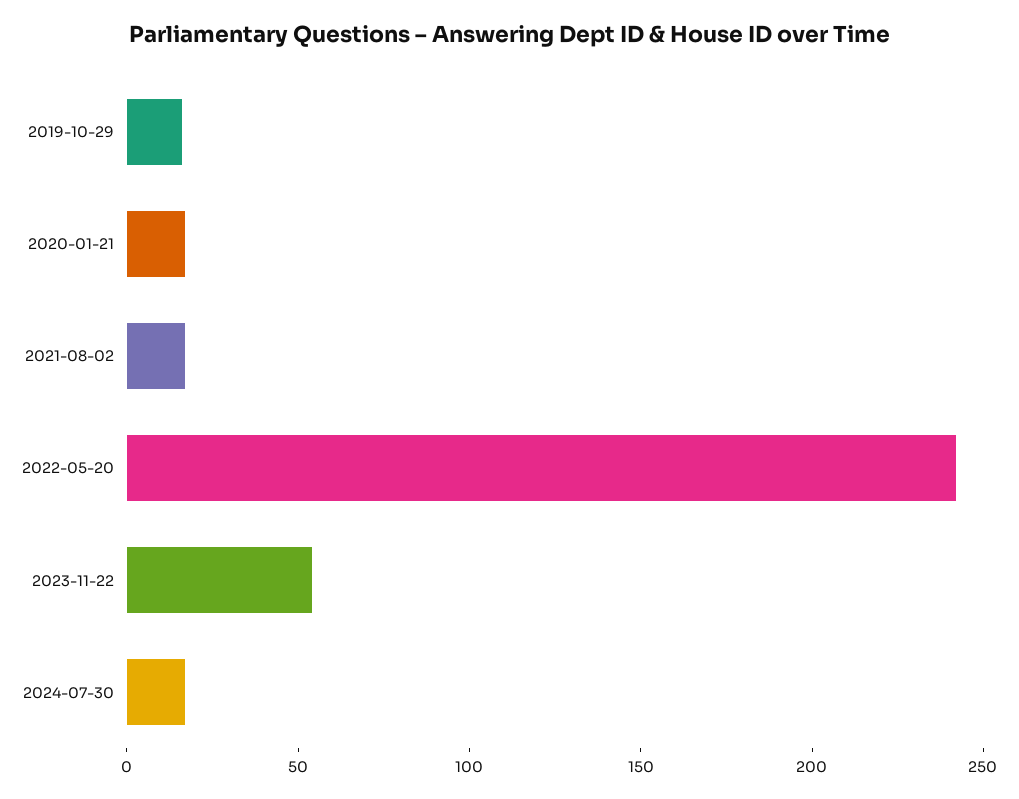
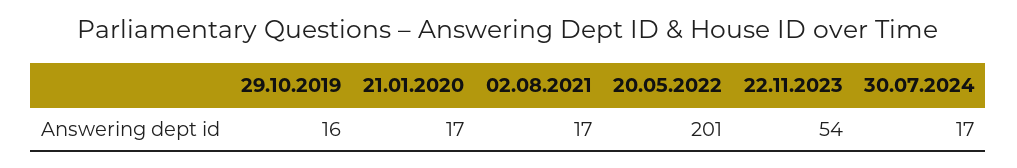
2022-05-20: 240 -> 201

